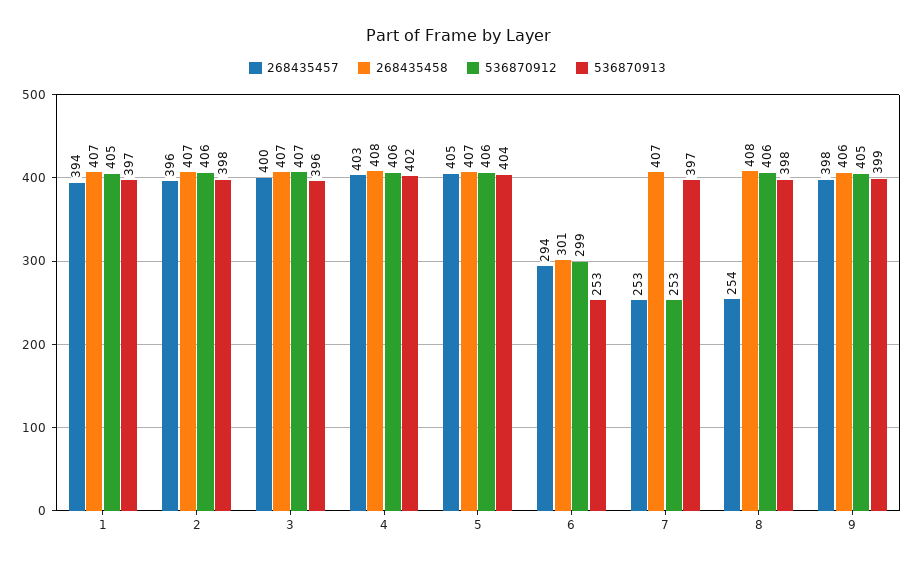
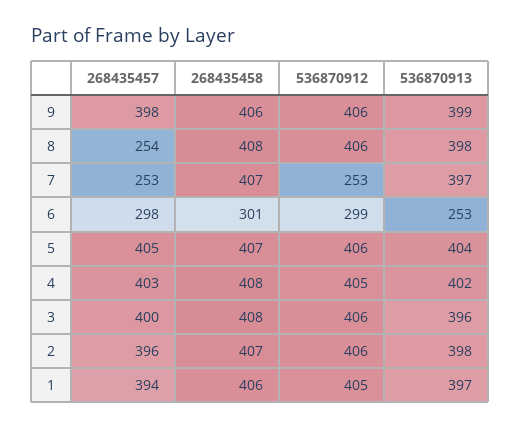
268435458, 1: 407 -> 406
268435458, 3: 407 -> 408
536870912, 3: 407 -> 406
536870912, 4: 406 -> 405
268435457, 6: 294 -> 298
536870912, 9: 405 -> 406

